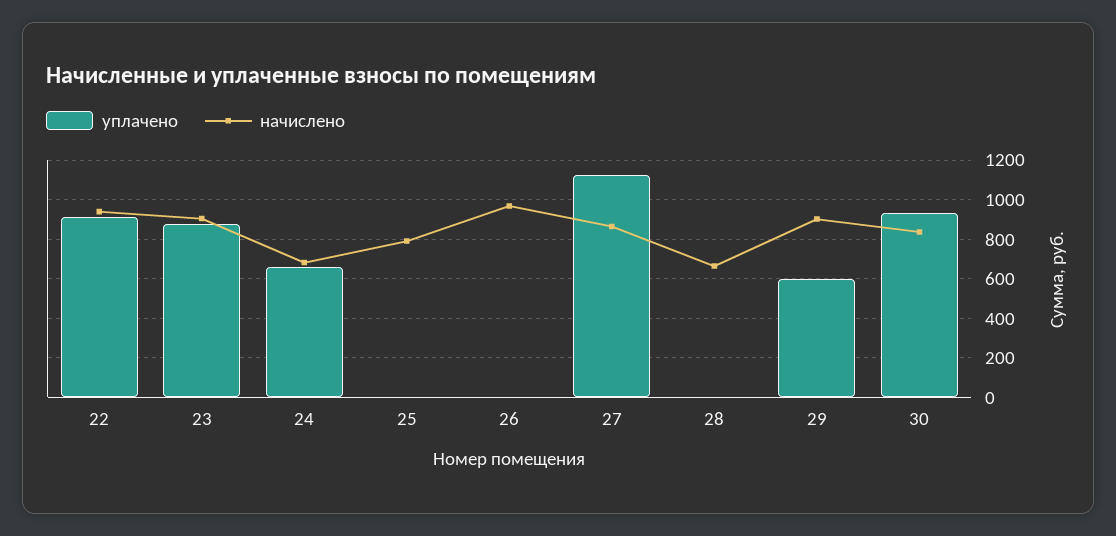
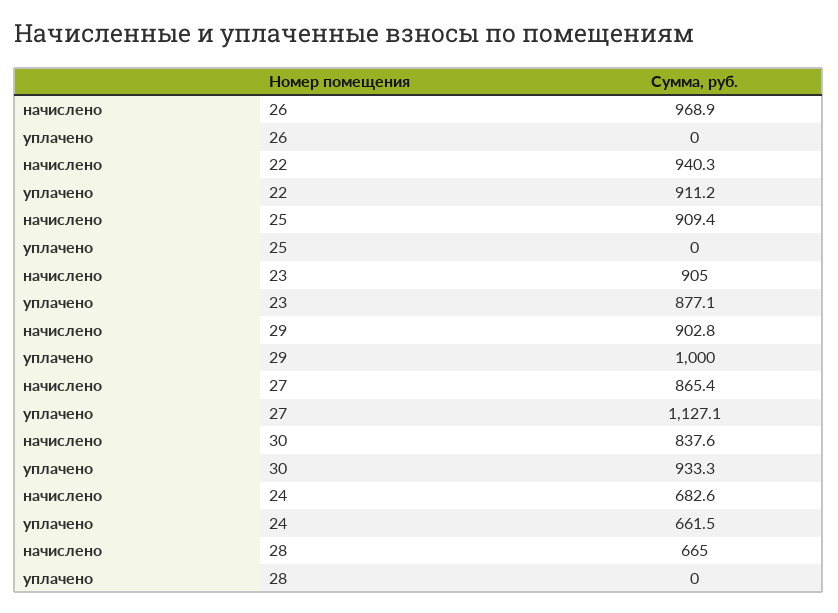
начислено, 25: 800 -> 909.4
уплачено, 29: 600 -> 1000

